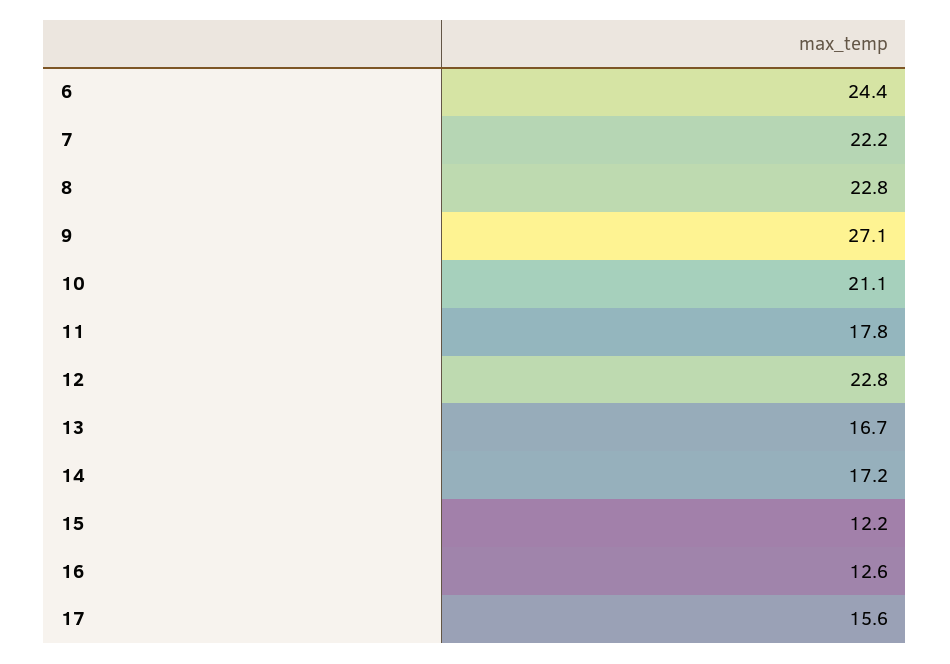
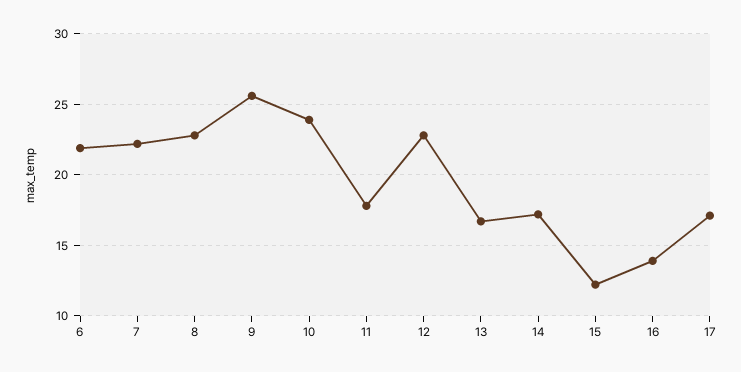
6: 24.4 -> 22
9: 27.1 -> 25.5
10: 21.1 -> 24
16: 12.6 -> 14
17: 15.6 -> 17

